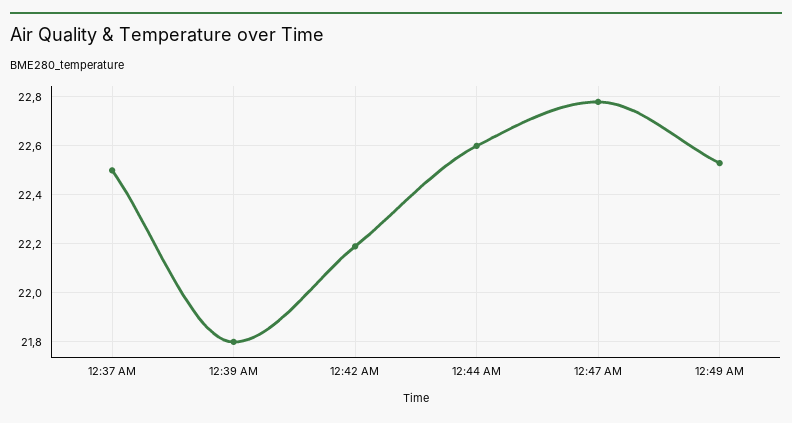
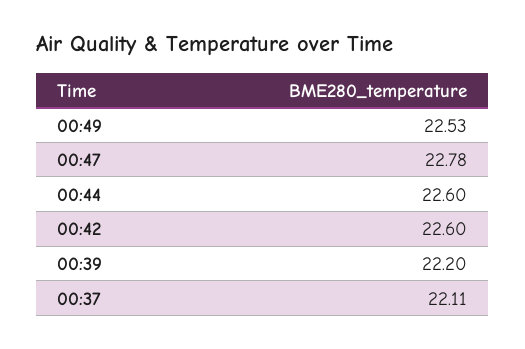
12:37 AM: 22.5 -> 22.11
12:39 AM: 21.8 -> 22.2
12:42 AM: 22.2 -> 22.6

